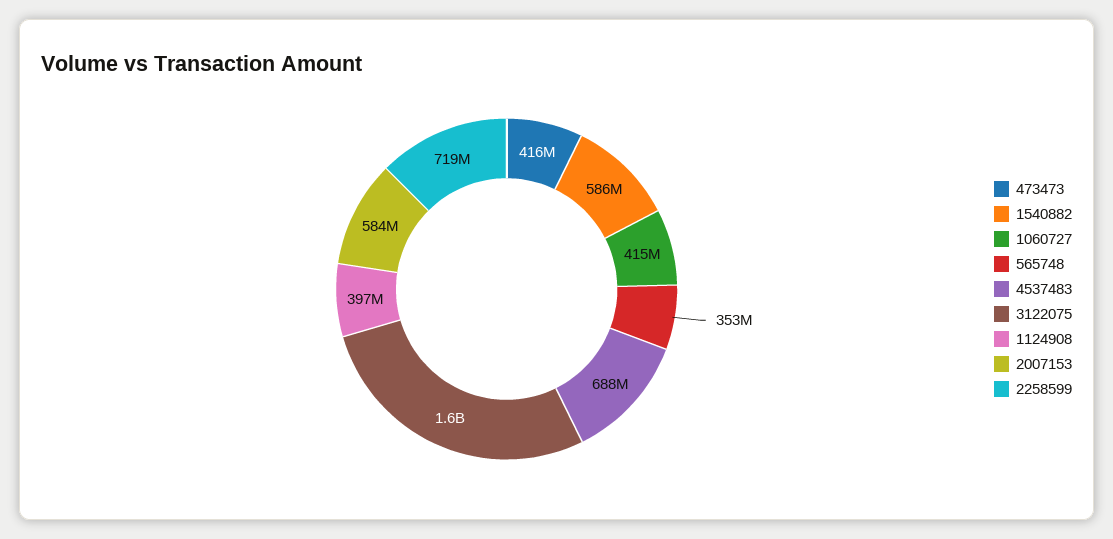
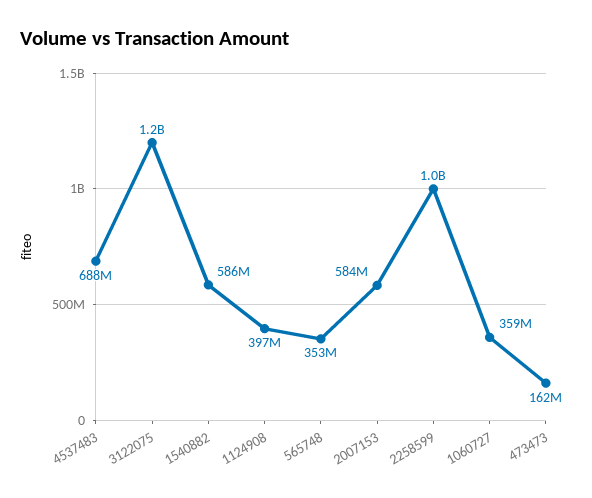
473473: 416000000 -> 162000000
1060727: 415000000 -> 359000000
3122075: 1600000000 -> 1200000000
2258599: 719000000 -> 1000000000

